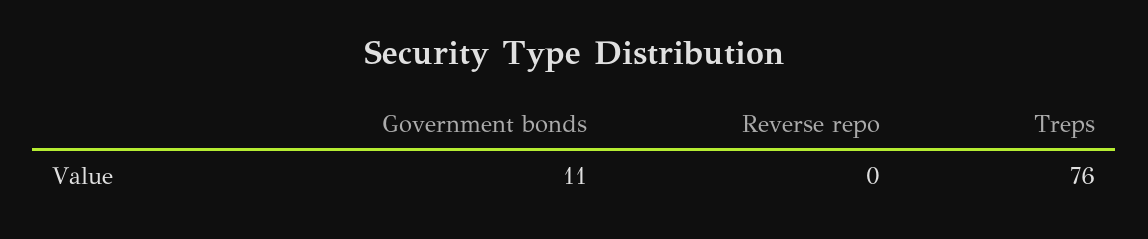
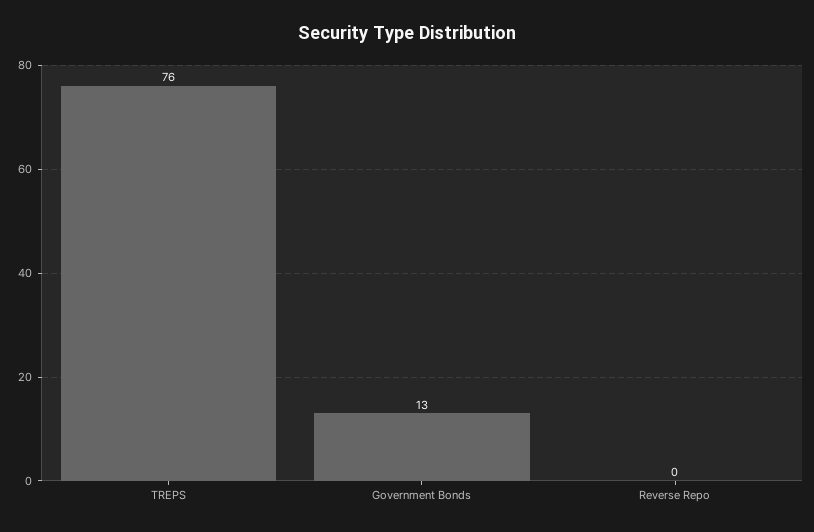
Government bonds: 11 -> 13

